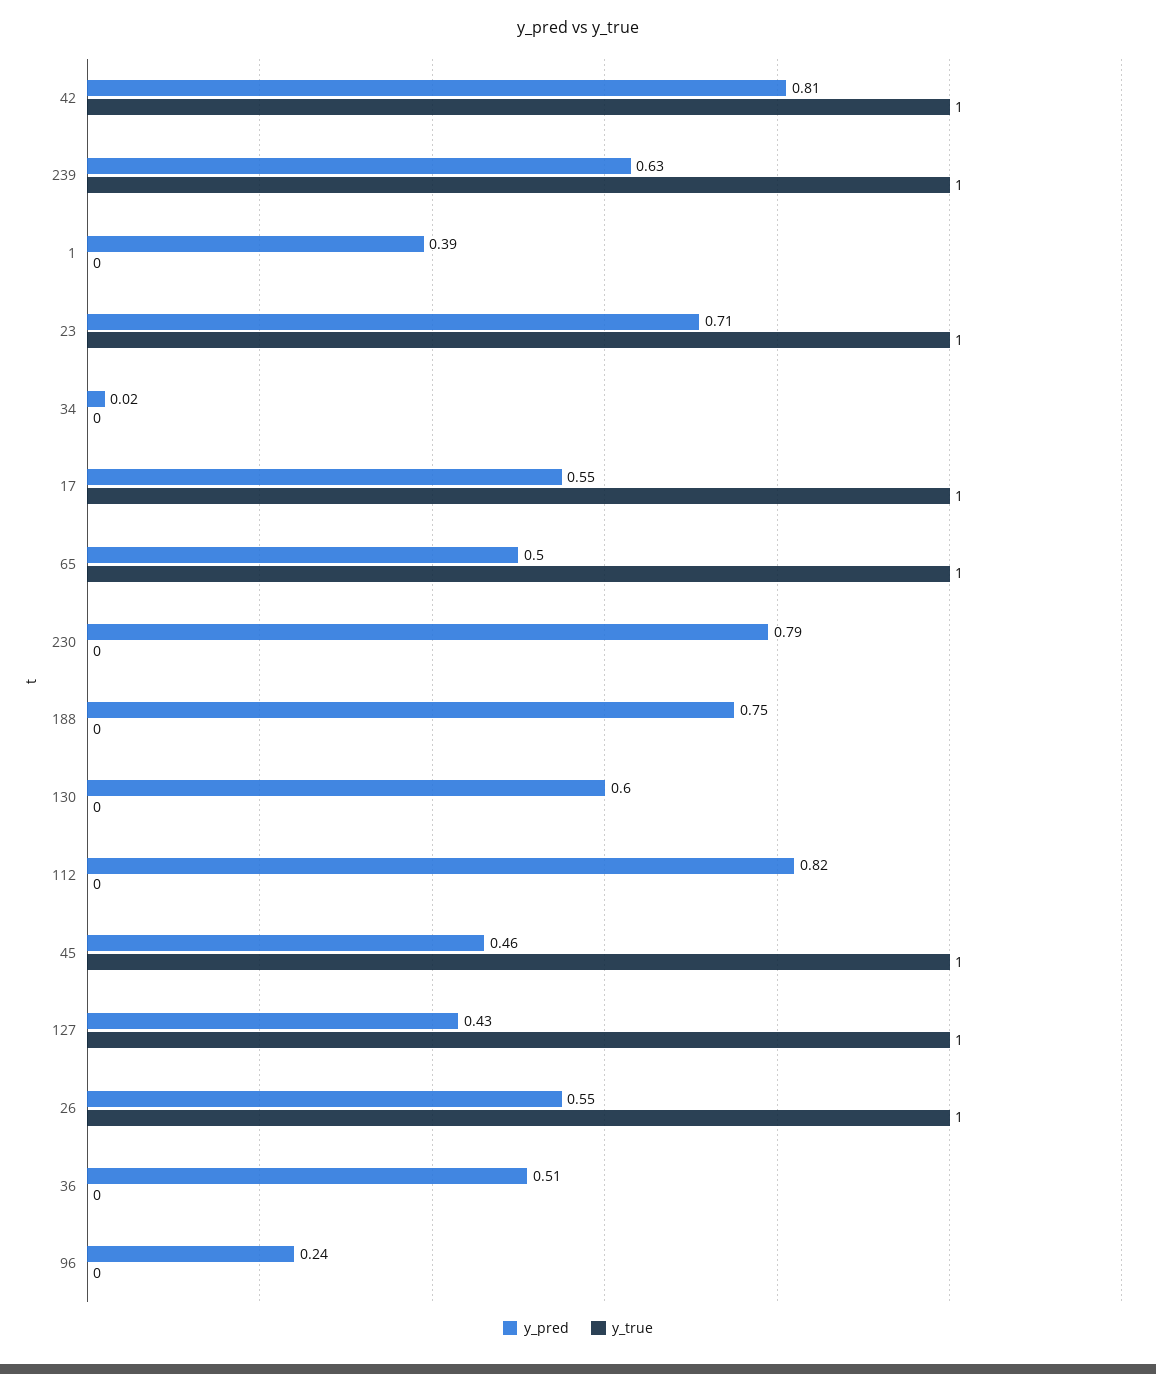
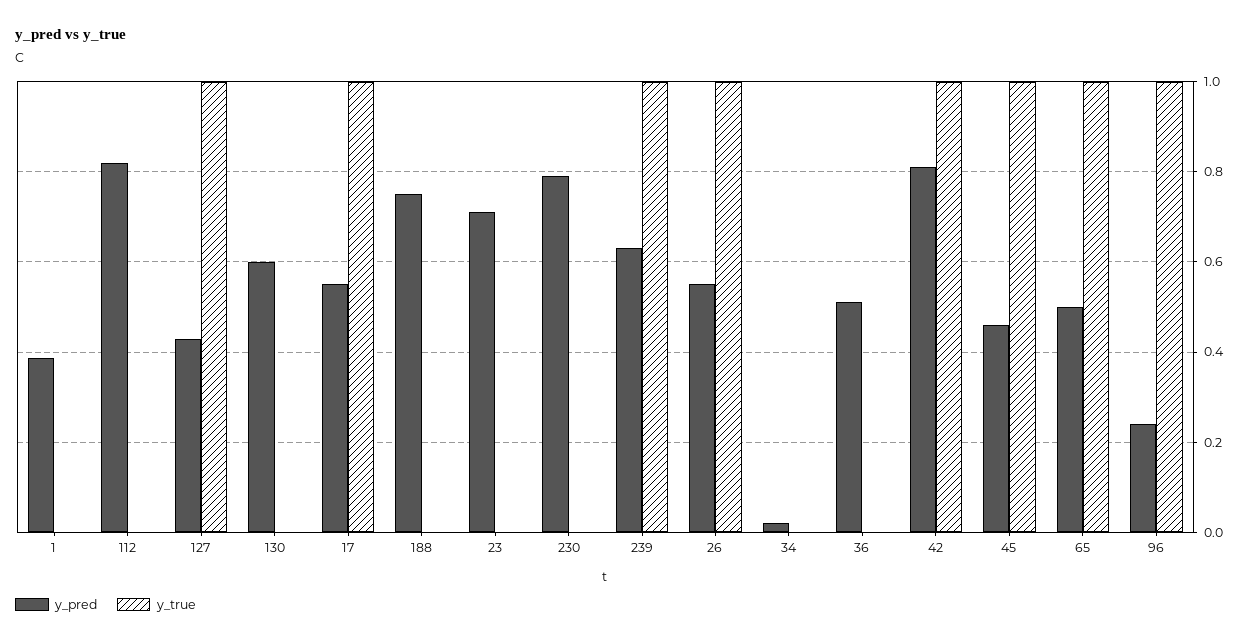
y_true, 23: 1 -> 0
y_true, 96: 0 -> 1

